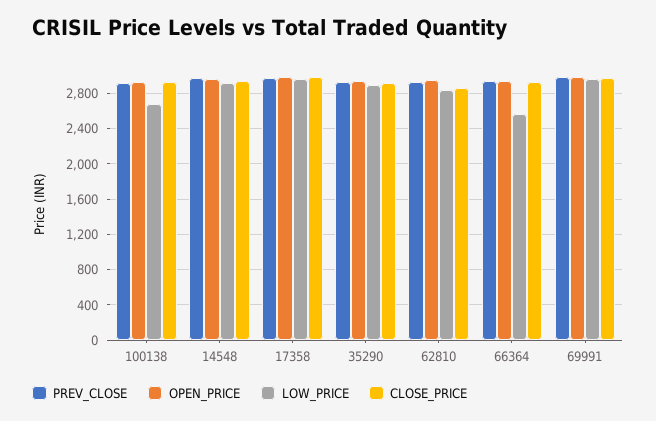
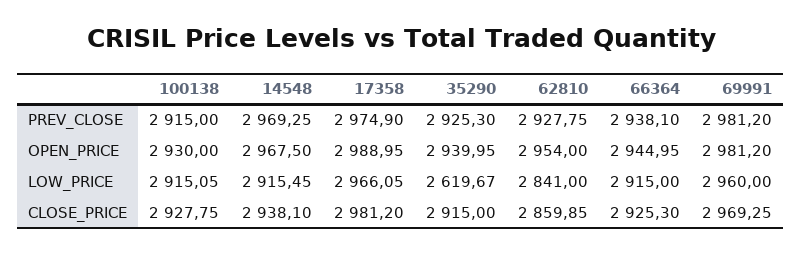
LOW_PRICE, 100138: 2700 -> 2915.05
LOW_PRICE, 35290: 2900 -> 2619.67
LOW_PRICE, 66364: 2600 -> 2915

